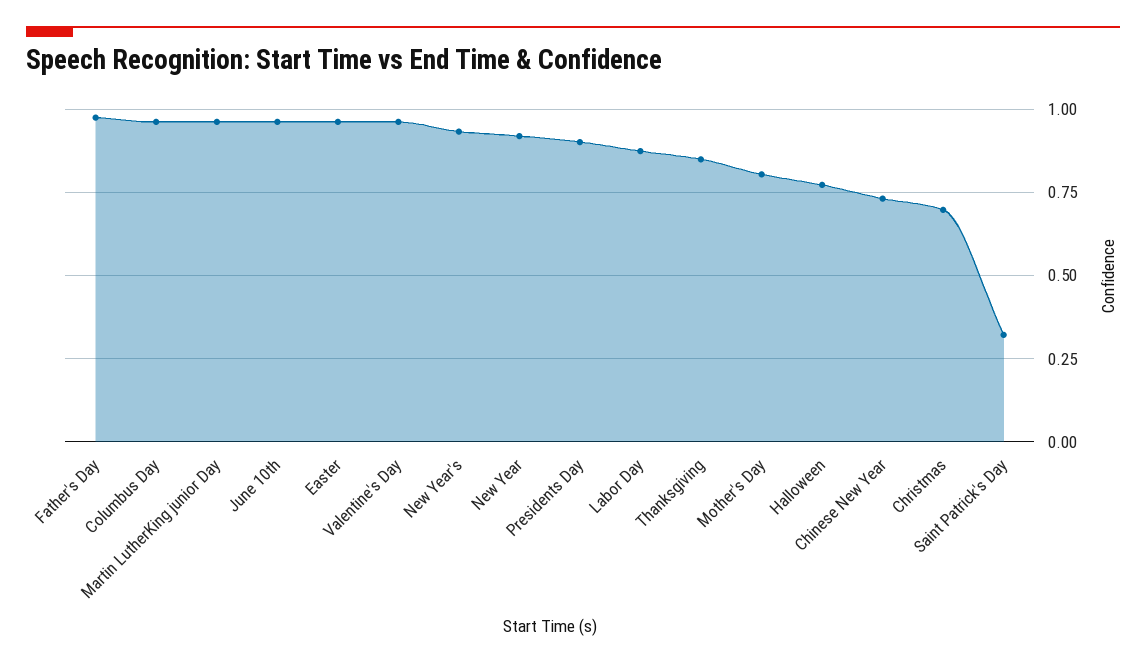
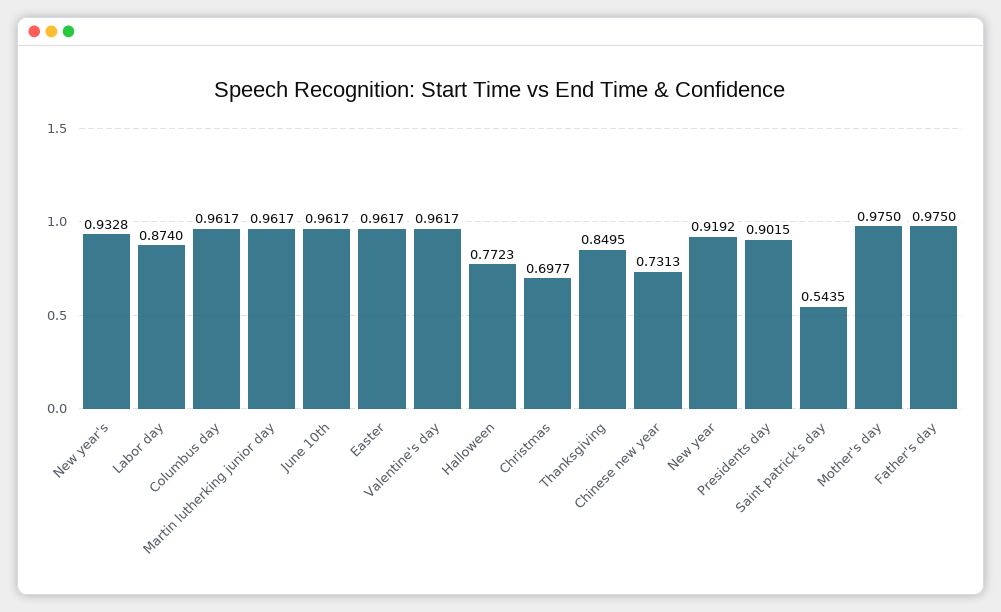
Mother's Day: 0.8 -> 0.975
Saint Patrick's Day: 0.325 -> 0.5435

